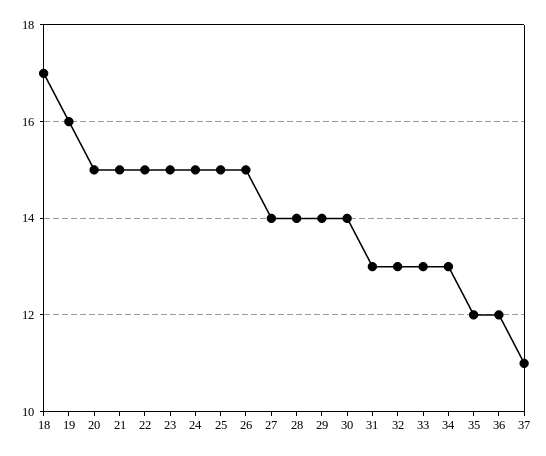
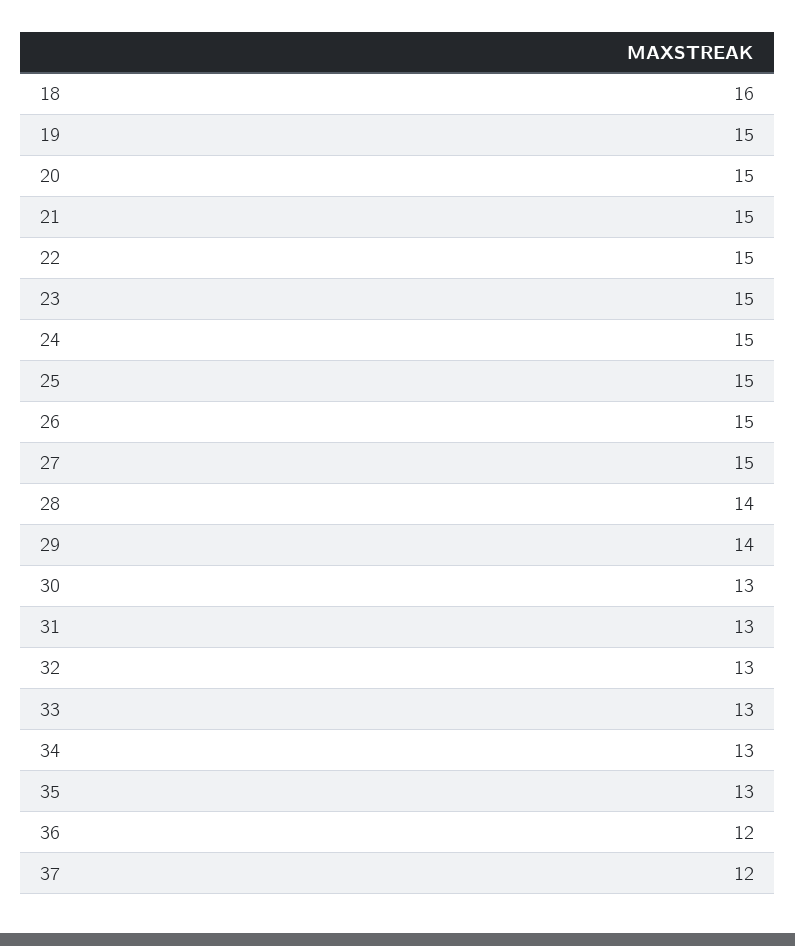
18: 17 -> 16
19: 16 -> 15
27: 14 -> 15
30: 14 -> 13
35: 12 -> 13
37: 11 -> 12

